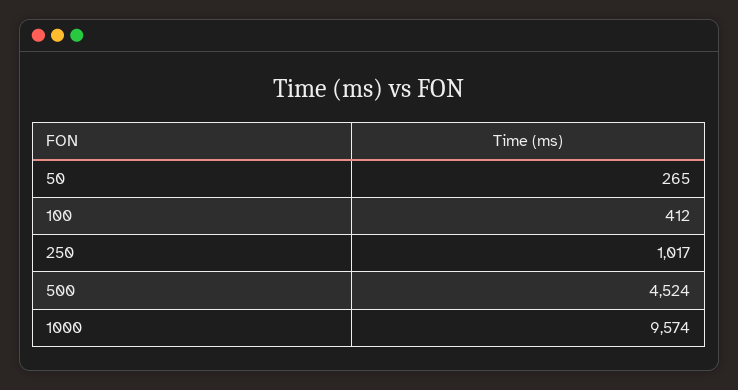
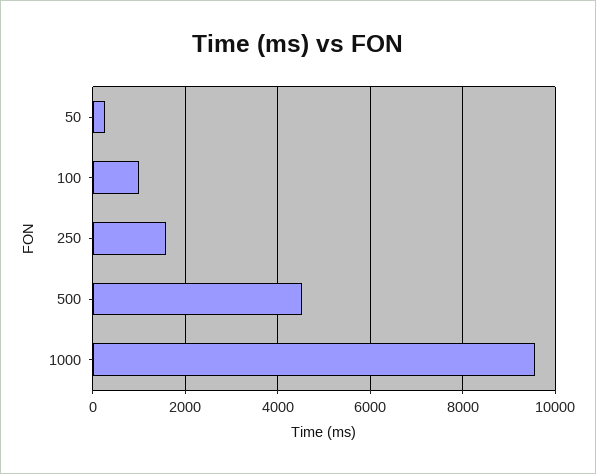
100: 412 -> 1000
250: 1017 -> 1600

